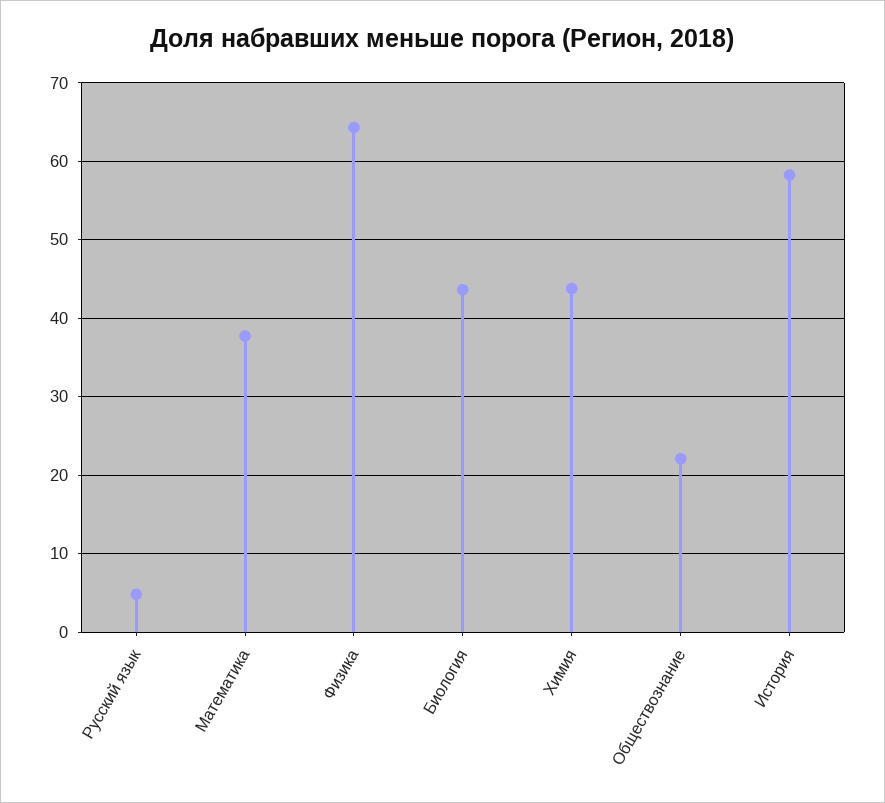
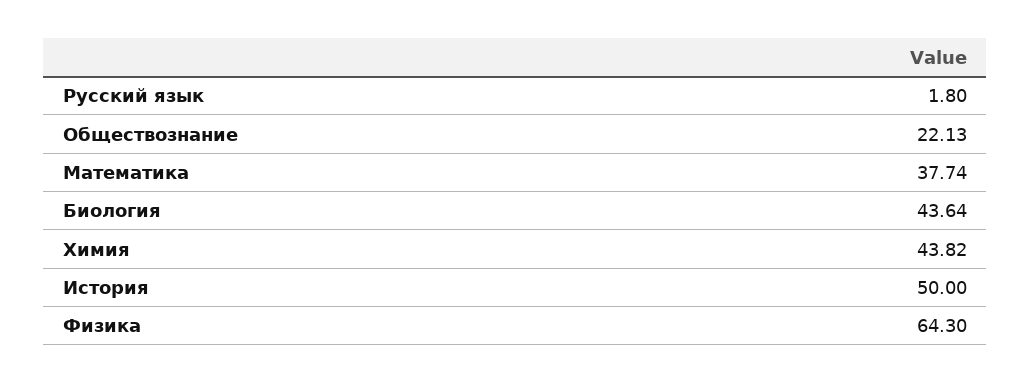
Русский язык: 5 -> 1.8
История: 58 -> 50

